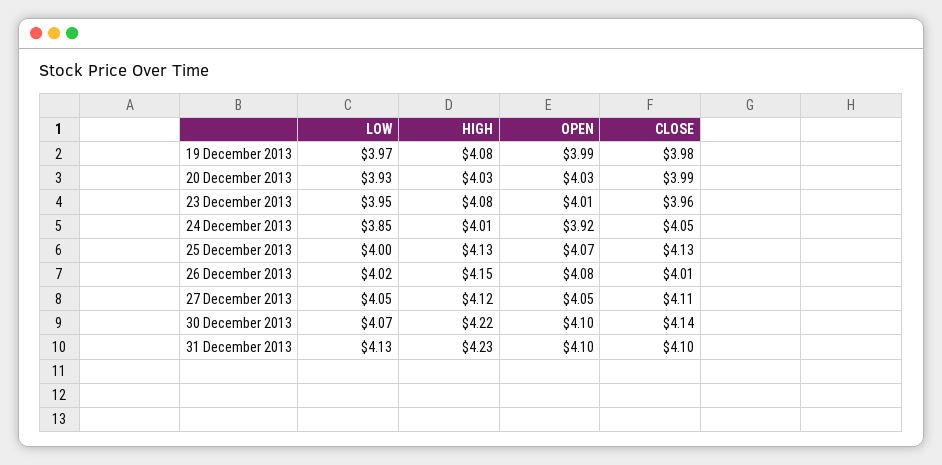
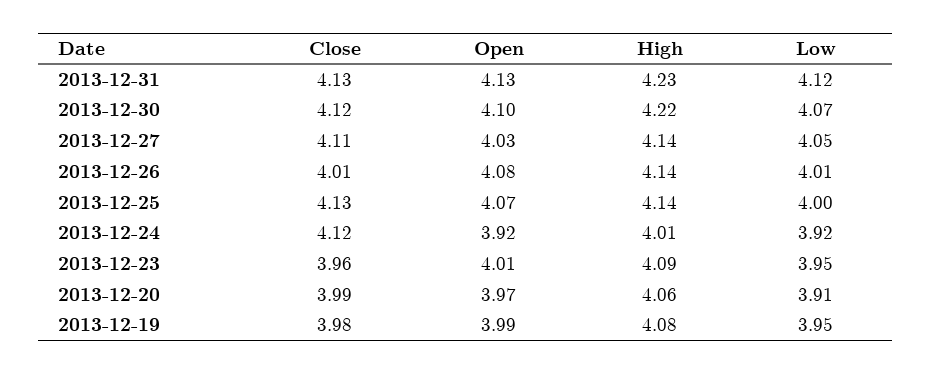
LOW, 19 December 2013: 3.97 -> 3.95
LOW, 20 December 2013: 3.93 -> 3.91
HIGH, 20 December 2013: 4.03 -> 4.06
OPEN, 20 December 2013: 4.03 -> 3.97
HIGH, 23 December 2013: 4.08 -> 4.09
LOW, 24 December 2013: 3.85 -> 3.92
CLOSE, 24 December 2013: 4.05 -> 4.12
HIGH, 25 December 2013: 4.13 -> 4.14
LOW, 26 December 2013: 4.02 -> 4.01
HIGH, 26 December 2013: 4.15 -> 4.14
HIGH, 27 December 2013: 4.12 -> 4.14
OPEN, 27 December 2013: 4.05 -> 4.03
CLOSE, 30 December 2013: 4.14 -> 4.12
LOW, 31 December 2013: 4.13 -> 4.12
OPEN, 31 December 2013: 4.1 -> 4.13
CLOSE, 31 December 2013: 4.1 -> 4.13

